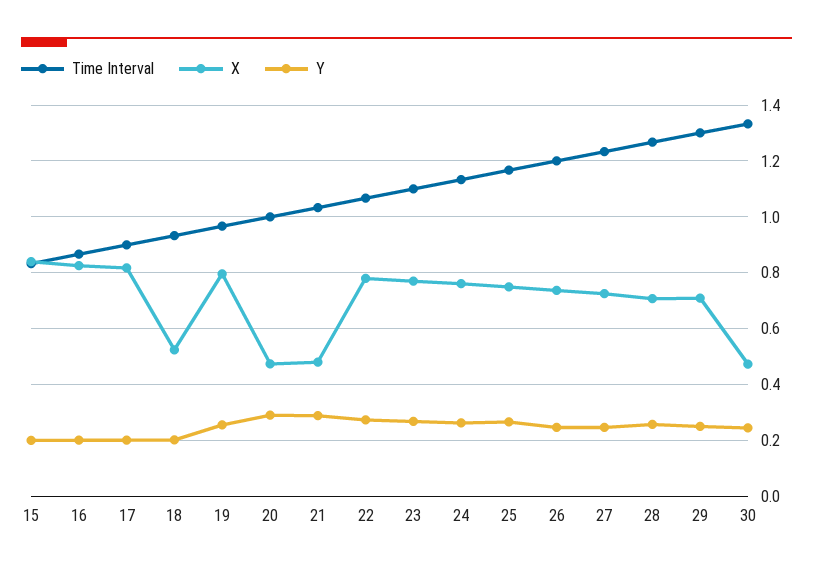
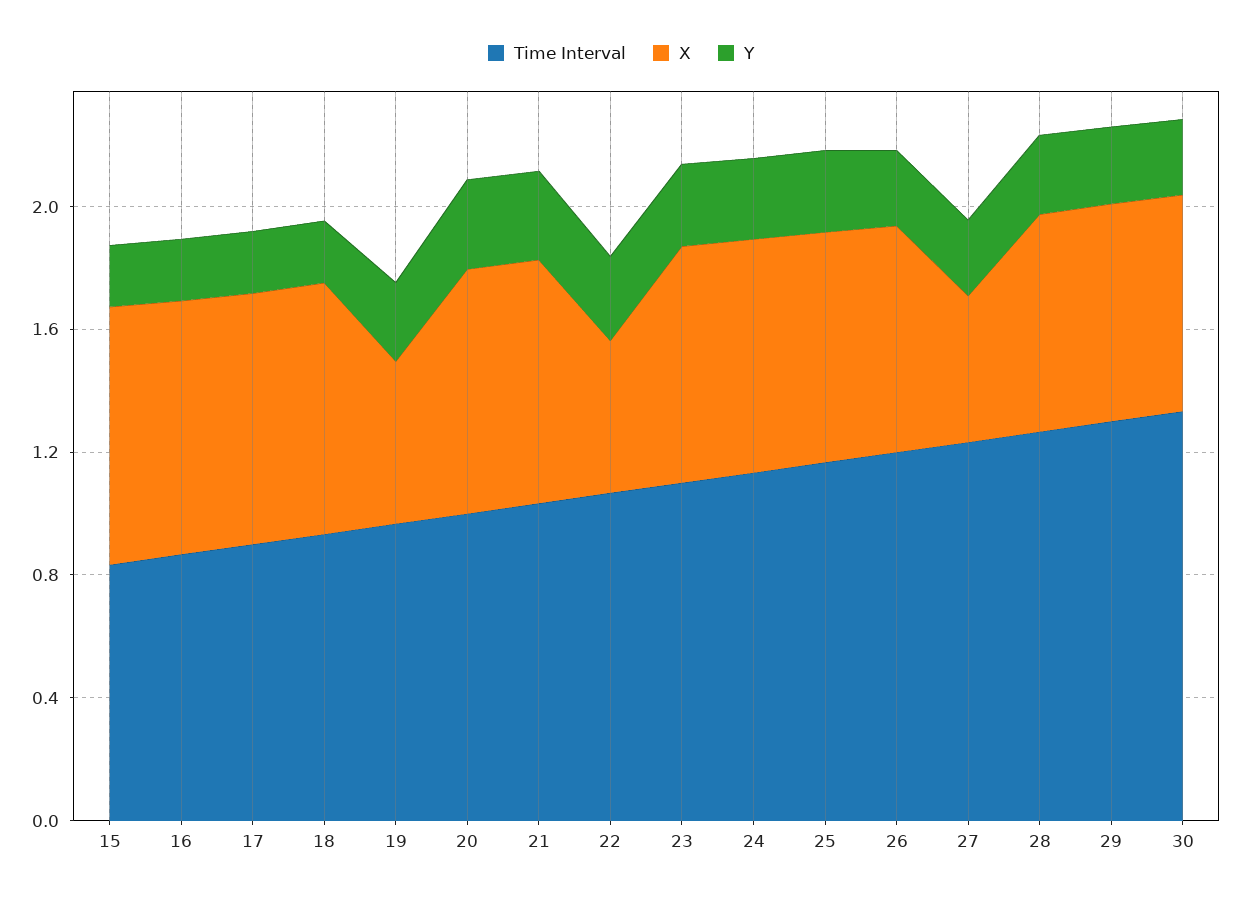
X, 18: 0.525 -> 0.8
X, 19: 0.8 -> 0.5
X, 20: 0.475 -> 0.8
X, 21: 0.475 -> 0.8
X, 22: 0.775 -> 0.5
X, 27: 0.725 -> 0.5
X, 30: 0.475 -> 0.7

